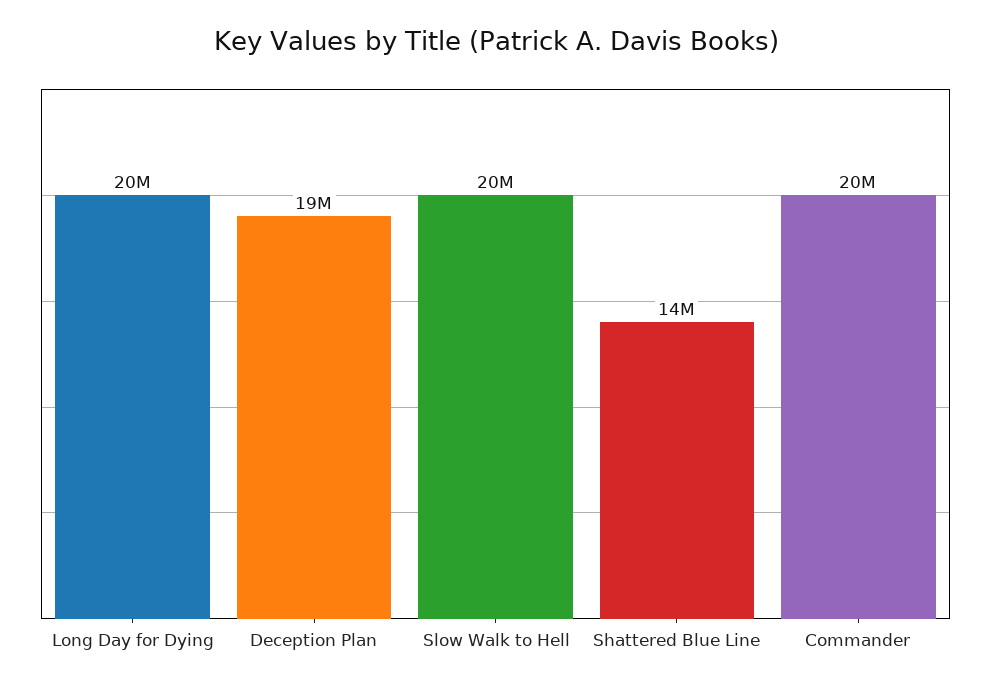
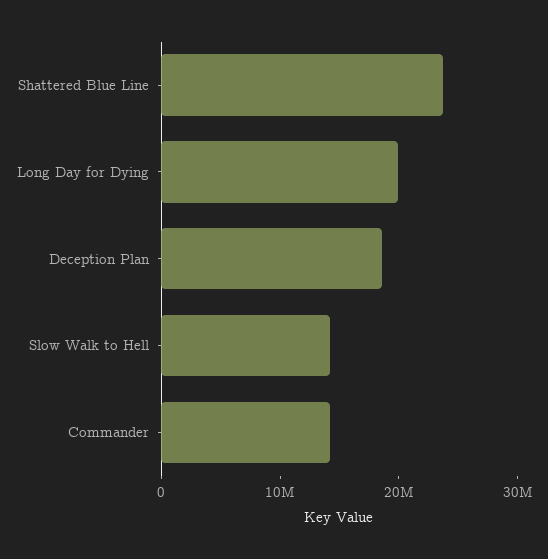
Slow Walk to Hell: 20000000 -> 14000000
Shattered Blue Line: 14000000 -> 24000000
Commander: 20000000 -> 14000000

